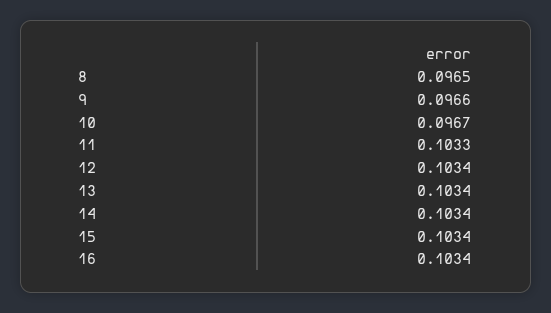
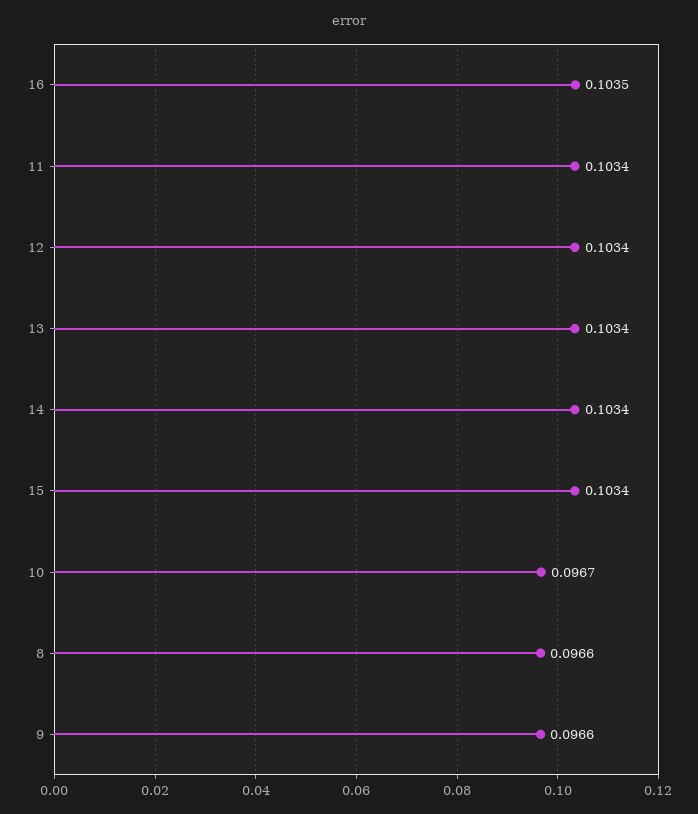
8: 0.0965 -> 0.0966
11: 0.1033 -> 0.1034
16: 0.1034 -> 0.1035

